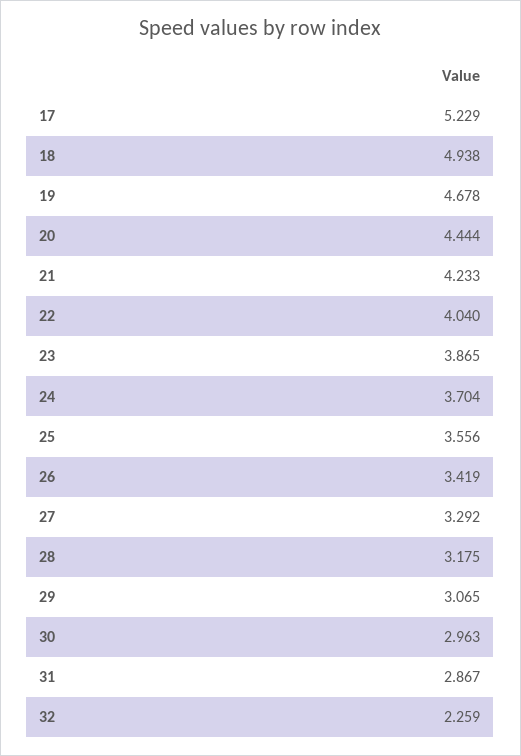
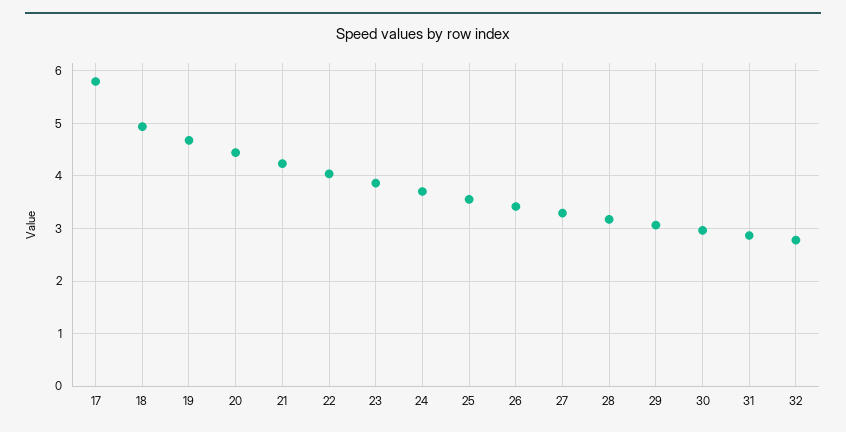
17: 5.229 -> 5.8
32: 2.259 -> 2.8

